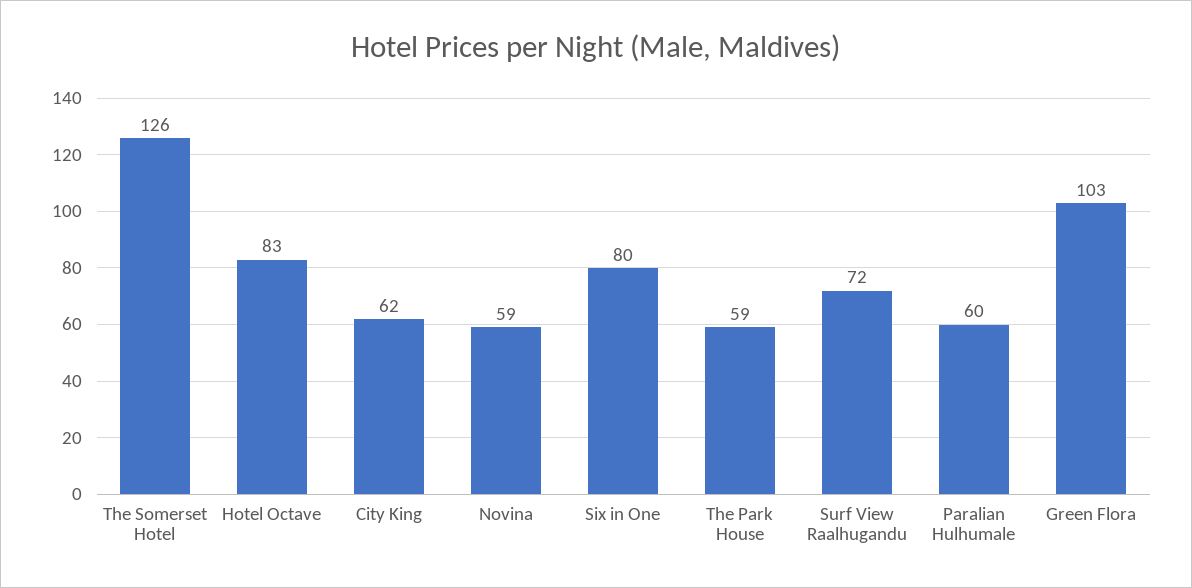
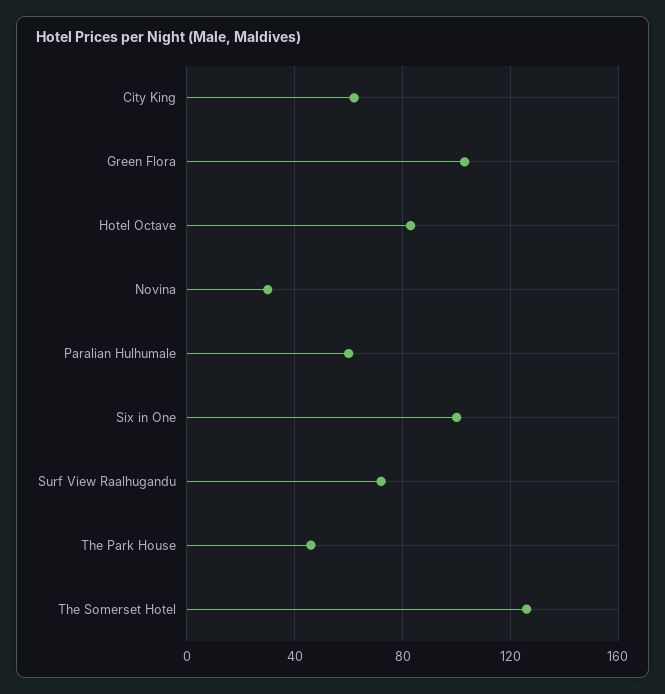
Novina: 59 -> 30
Six in One: 80 -> 100
The Park House: 59 -> 45

